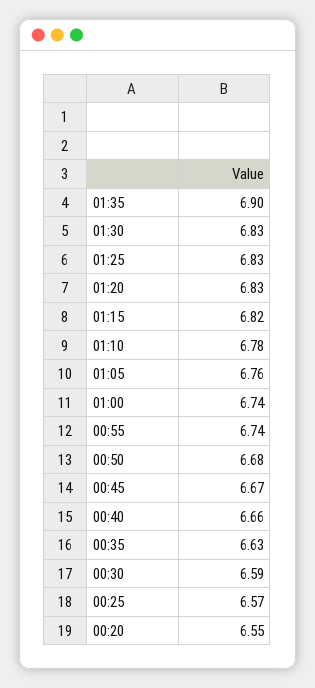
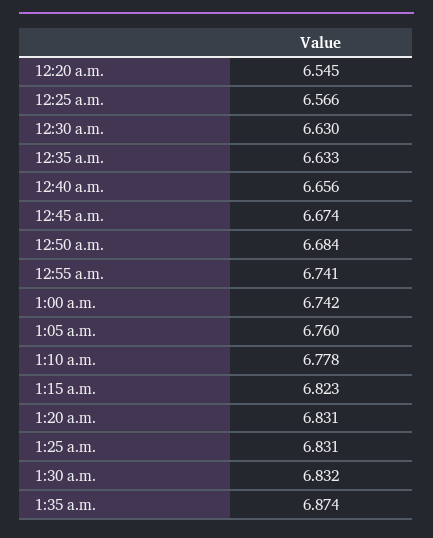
01:35: 6.9 -> 6.874
00:30: 6.59 -> 6.63

